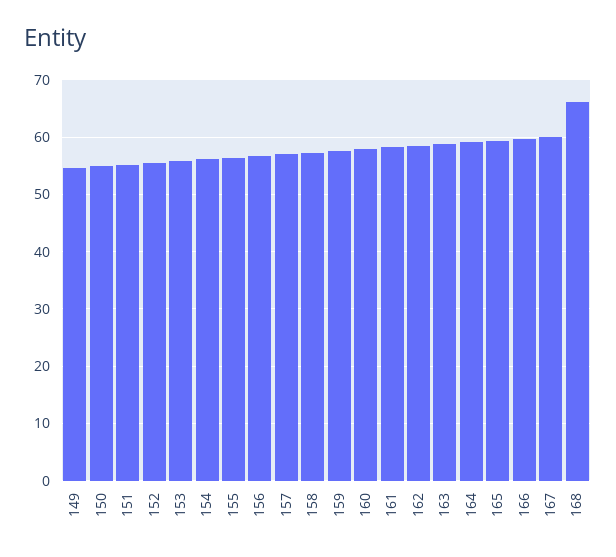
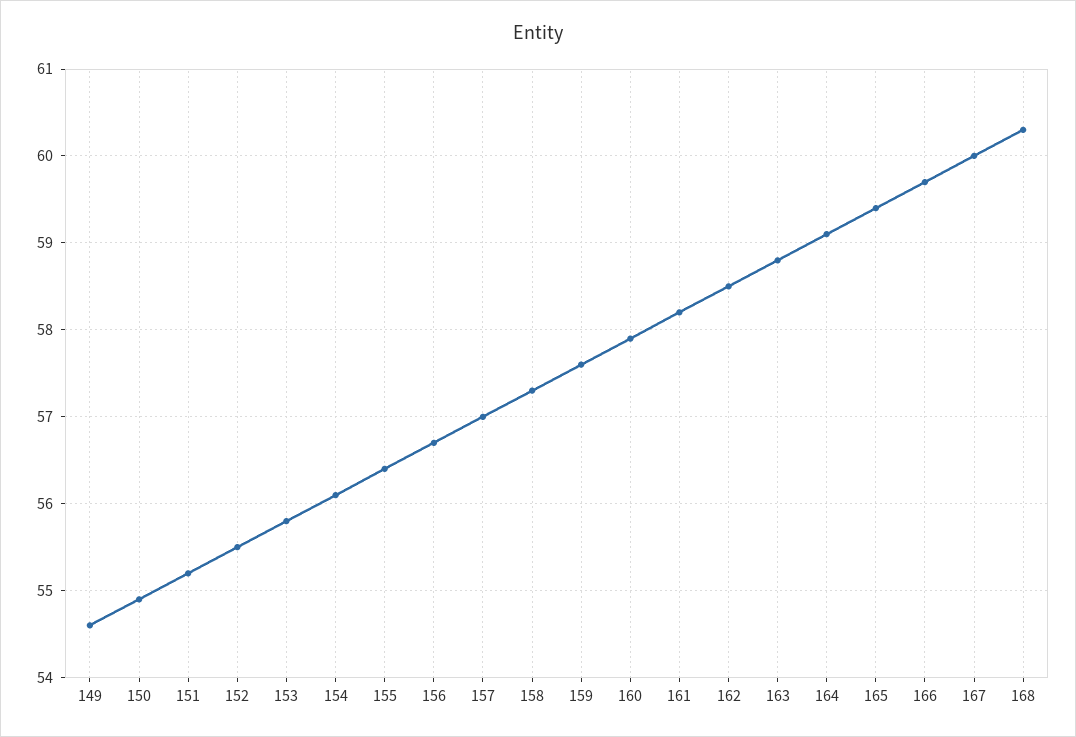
168: 66 -> 60.3

